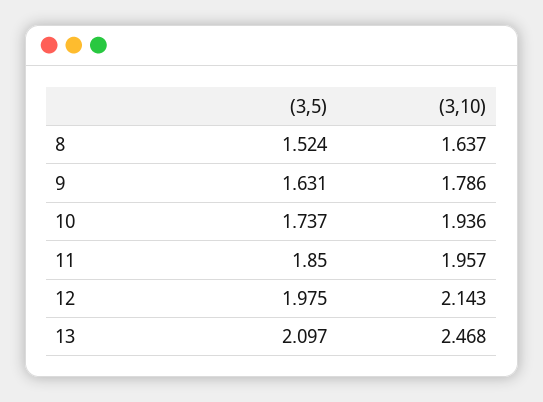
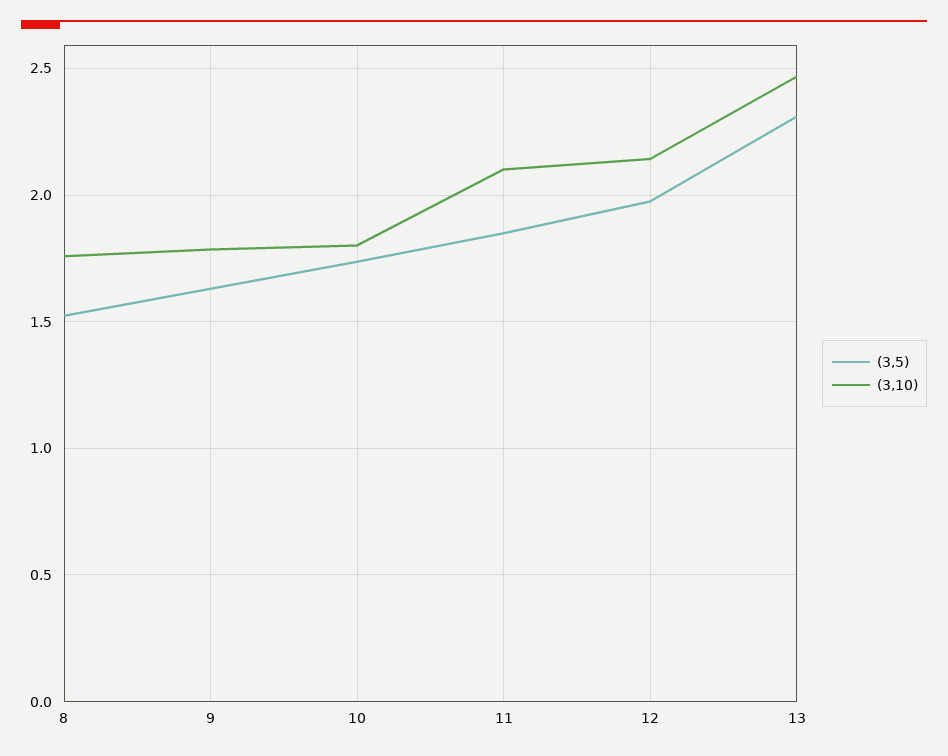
(3,10), 8: 1.637 -> 1.75
(3,10), 10: 1.936 -> 1.8
(3,10), 11: 1.957 -> 2.1
(3,5), 13: 2.097 -> 2.3

